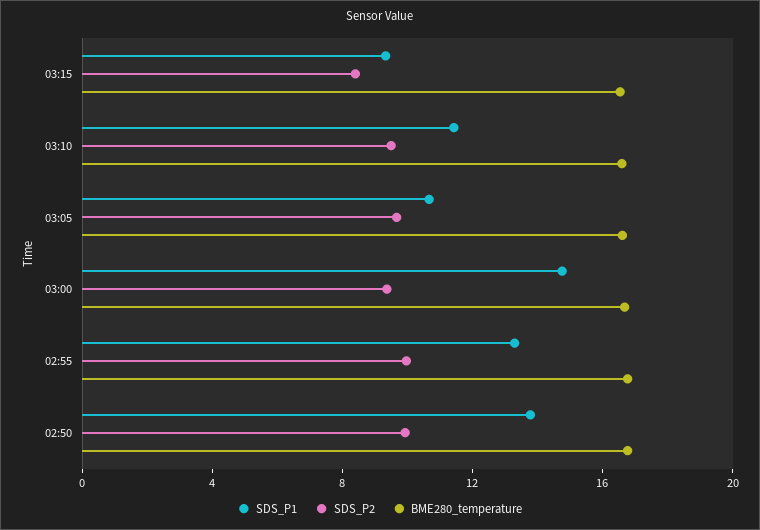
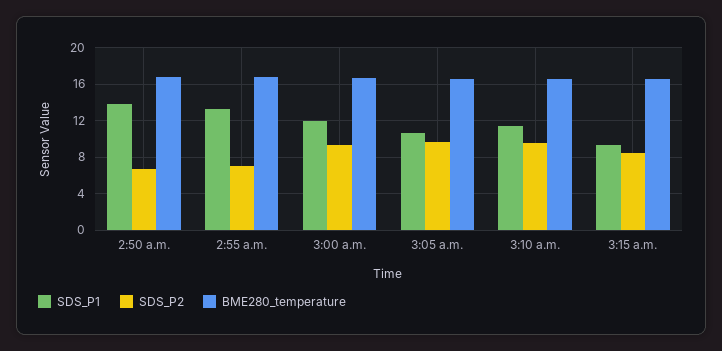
SDS_P1, 03:00: 15 -> 12
SDS_P2, 02:55: 10 -> 7
SDS_P2, 02:50: 10 -> 7

